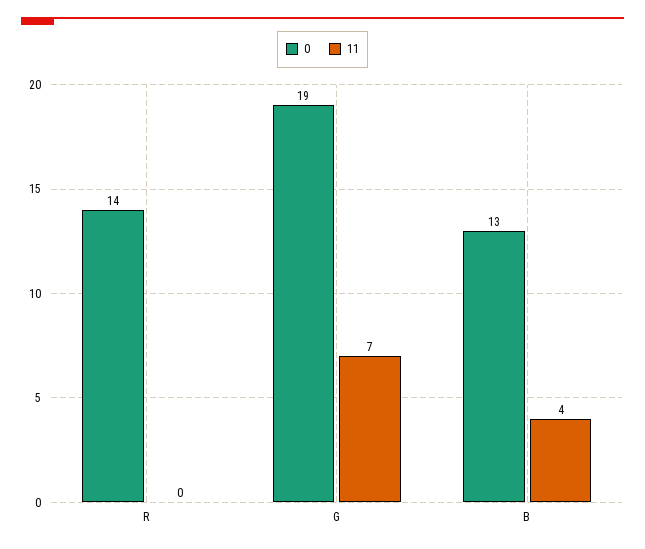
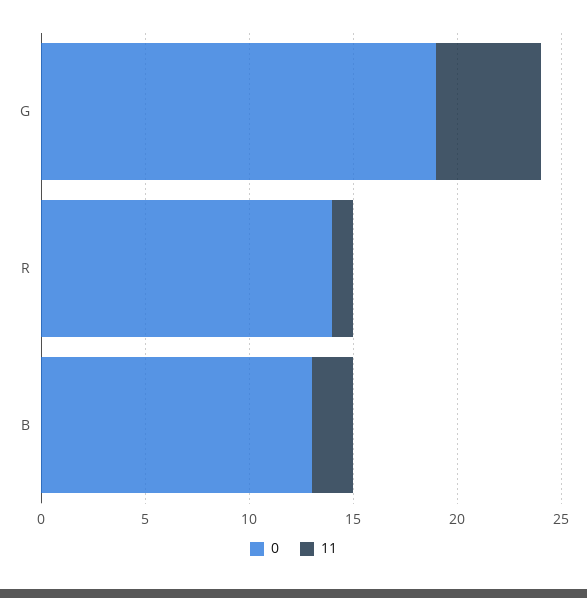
11, R: 0 -> 1
11, G: 7 -> 5
11, B: 4 -> 2

